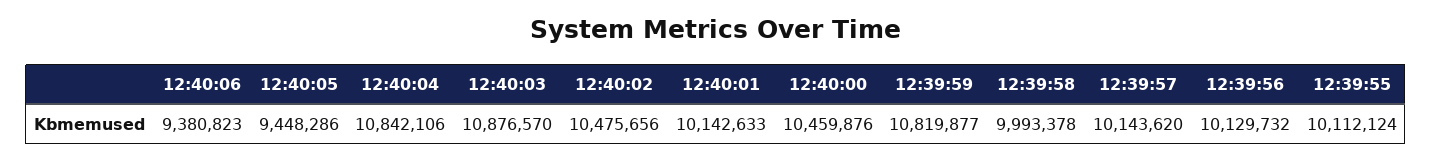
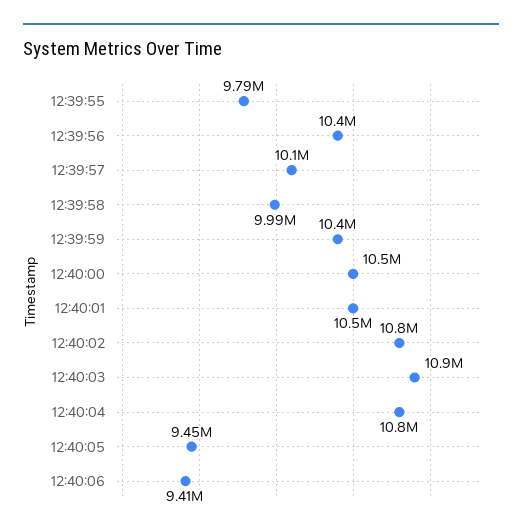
12:40:06: 9380823 -> 9410000
12:40:02: 10475656 -> 10800000
12:40:01: 10142633 -> 10500000
12:39:59: 10819877 -> 10400000
12:39:56: 10129732 -> 10400000
12:39:55: 10112124 -> 9790000

